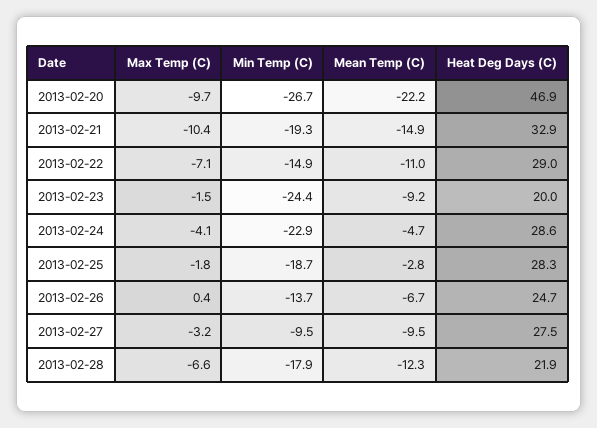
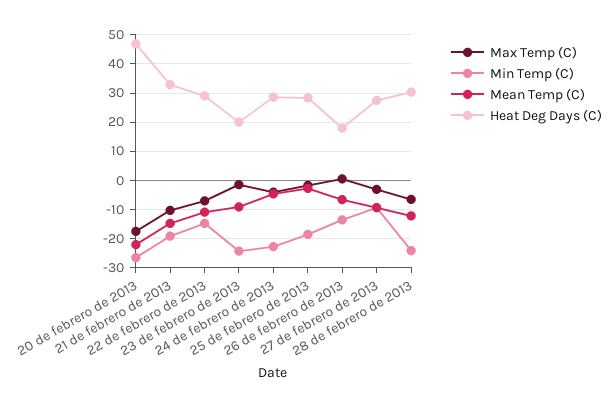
Max Temp (C), 2013-02-20: -9.7 -> -17.5
Heat Deg Days (C), 2013-02-26: 24.7 -> 17.5
Min Temp (C), 2013-02-28: -17.9 -> -25
Heat Deg Days (C), 2013-02-28: 21.9 -> 30

